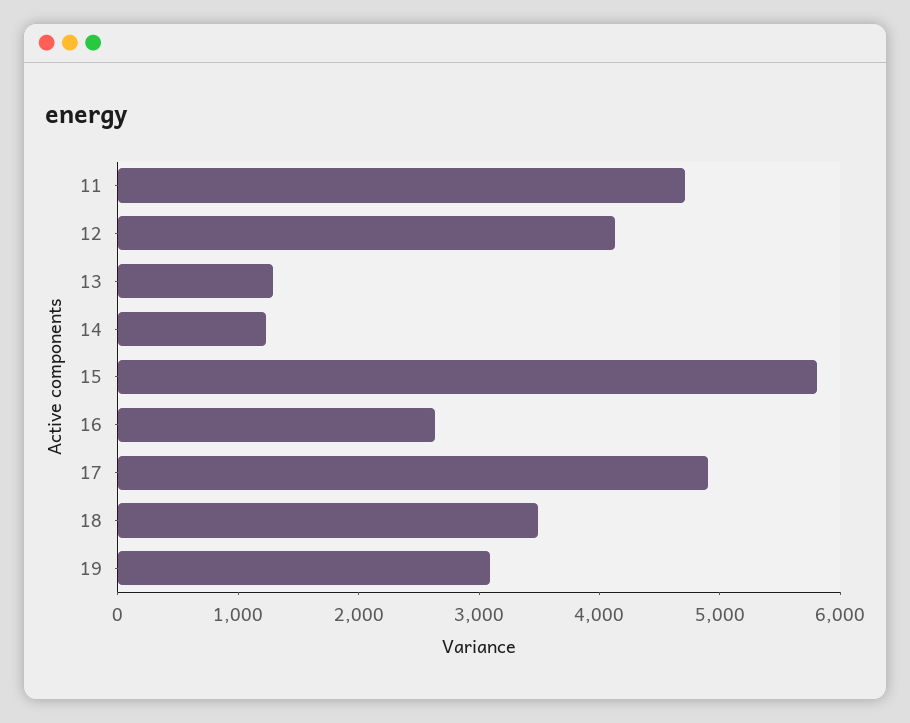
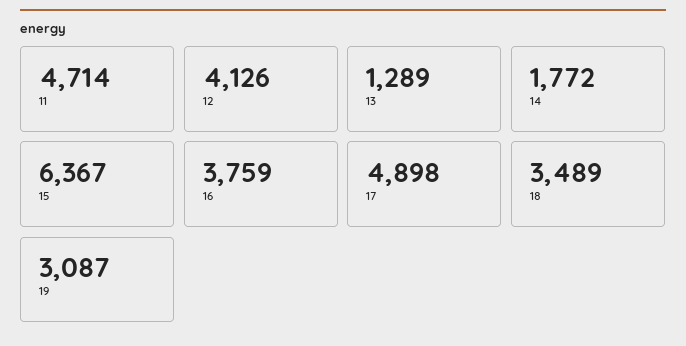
14: 1200 -> 1772
15: 5800 -> 6367
16: 2600 -> 3759

